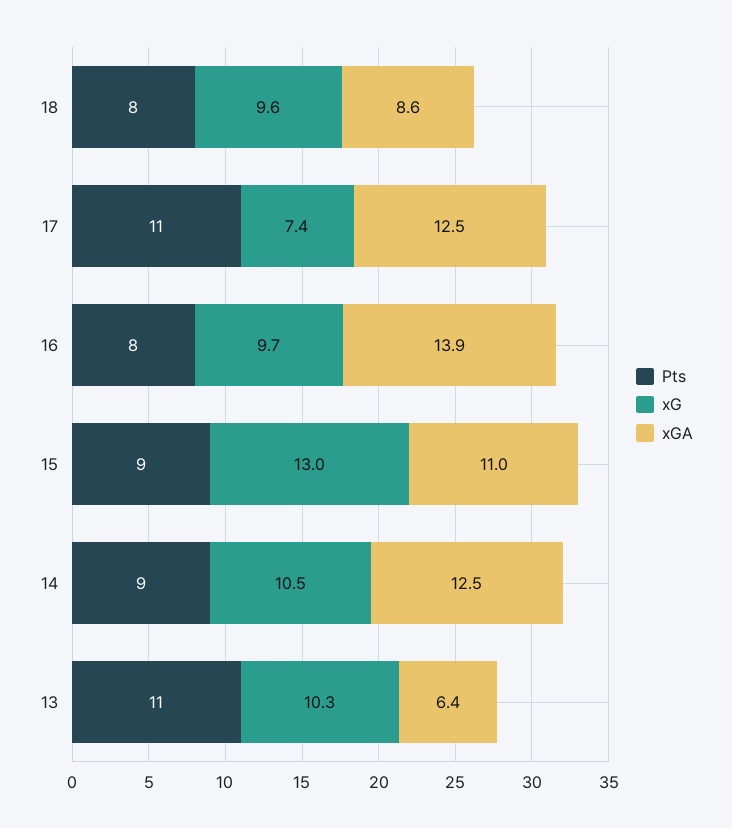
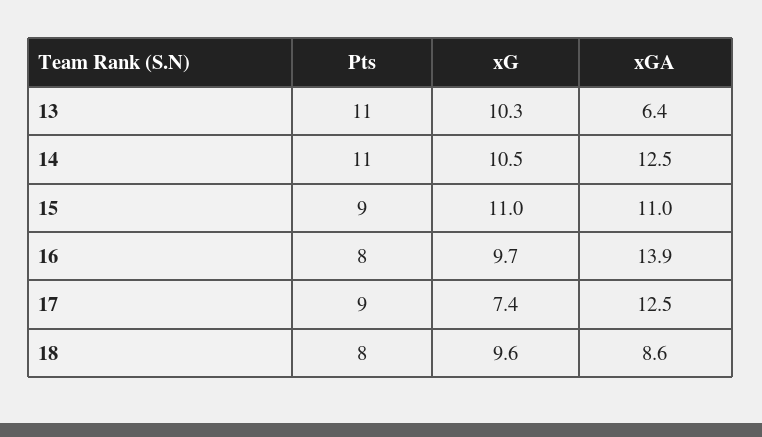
Pts, 17: 11 -> 9
xG, 15: 13 -> 11
Pts, 14: 9 -> 11

